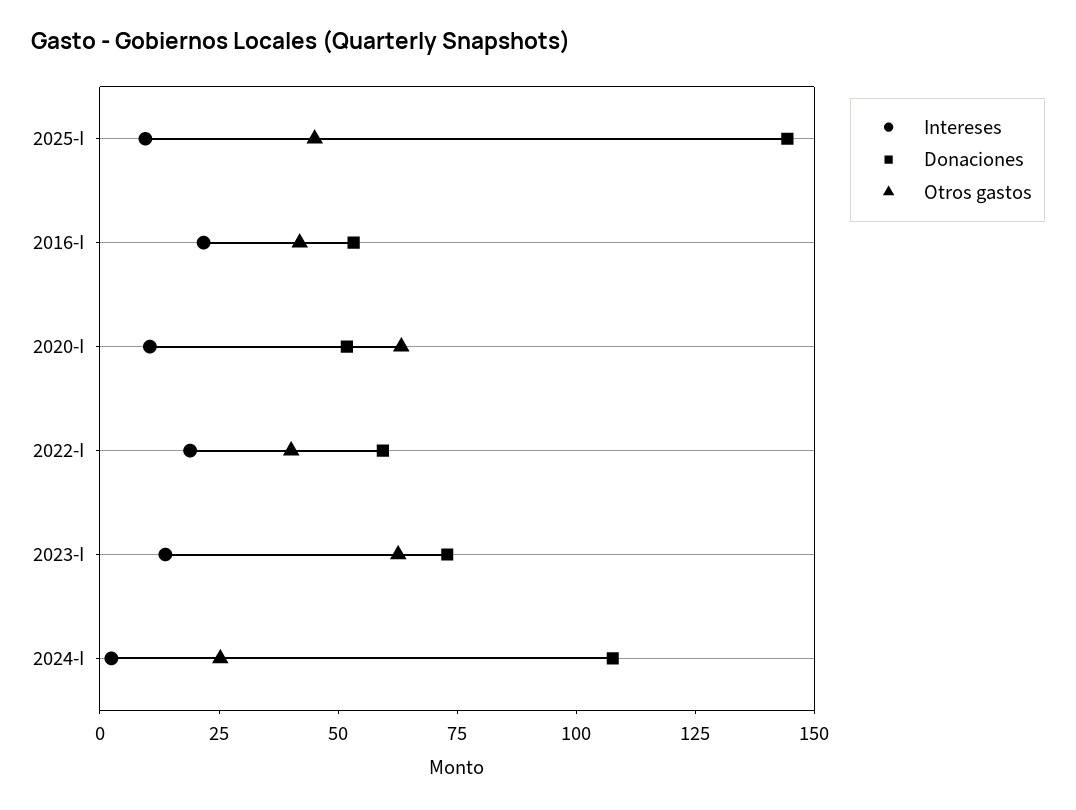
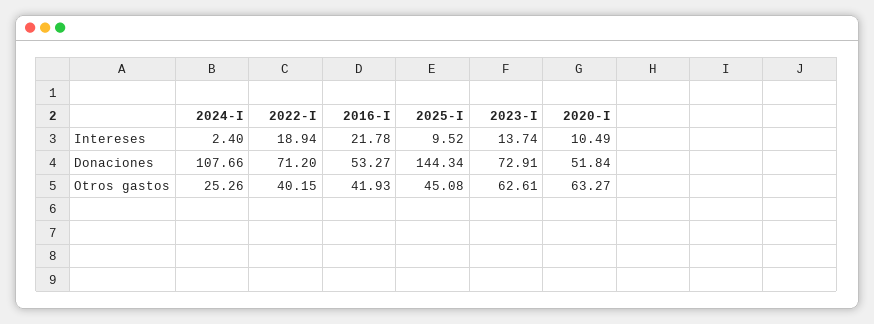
Donaciones, 2022-I: 60 -> 71.2

